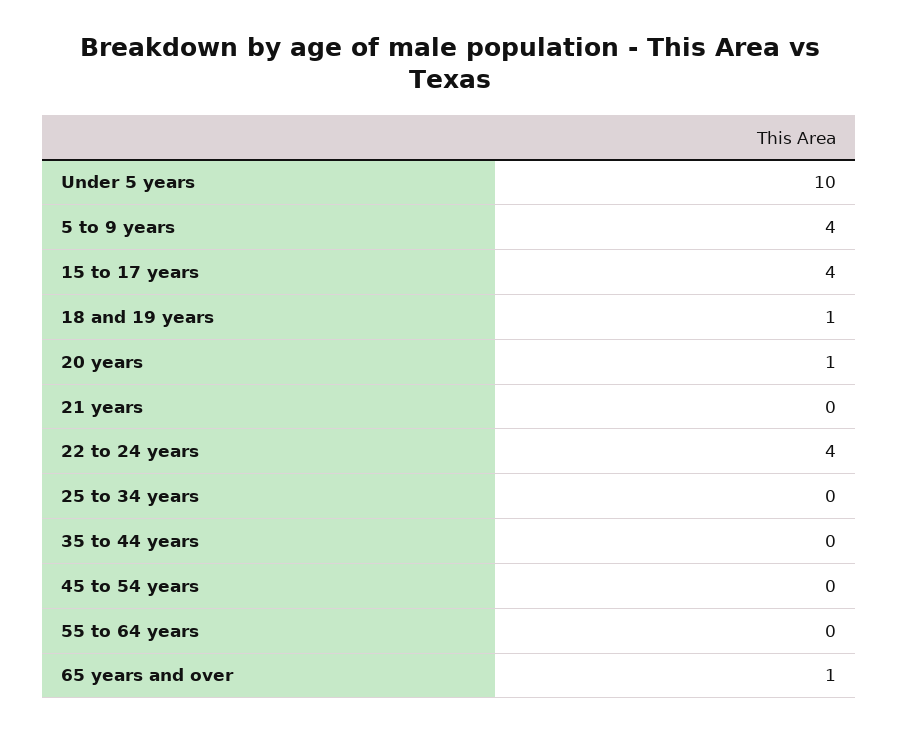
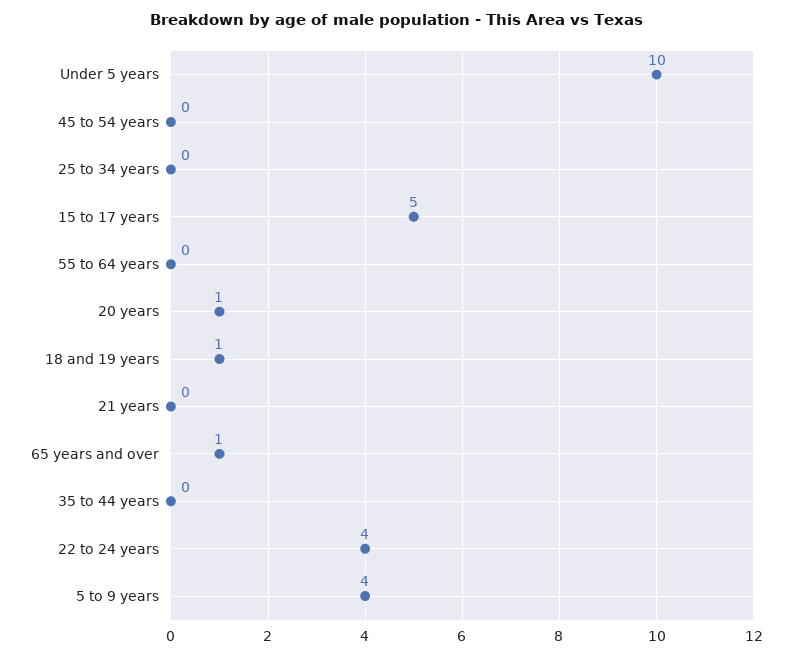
15 to 17 years: 4 -> 5

